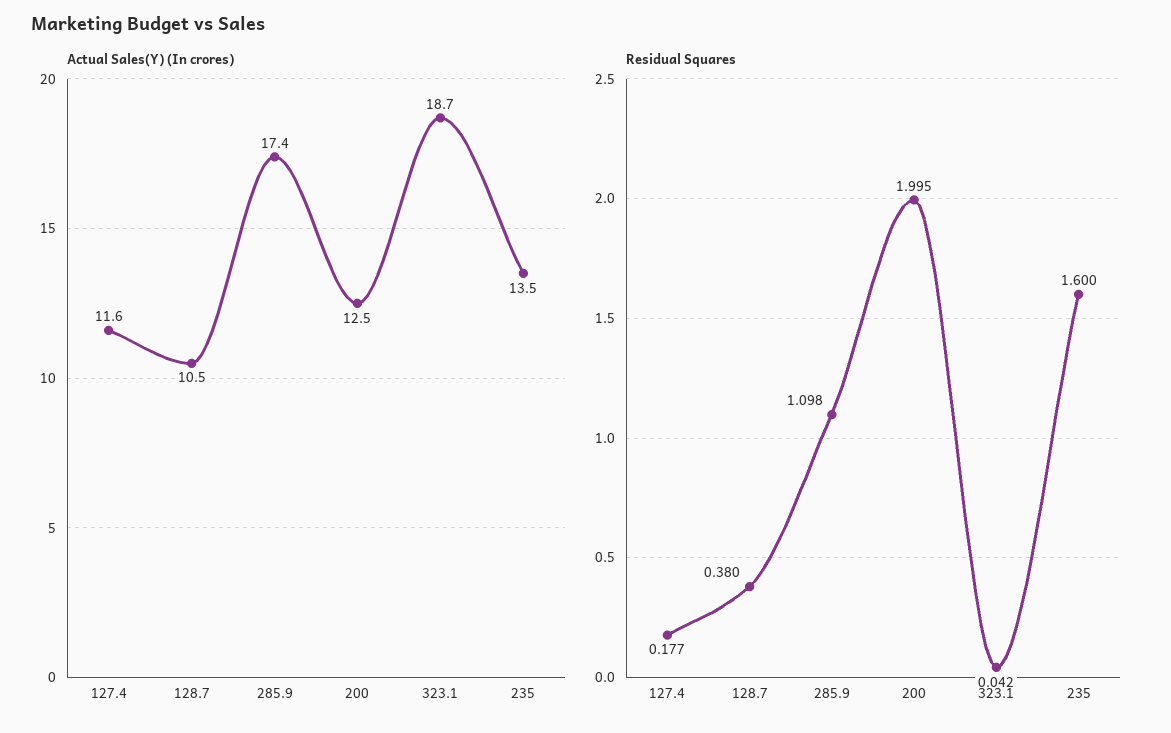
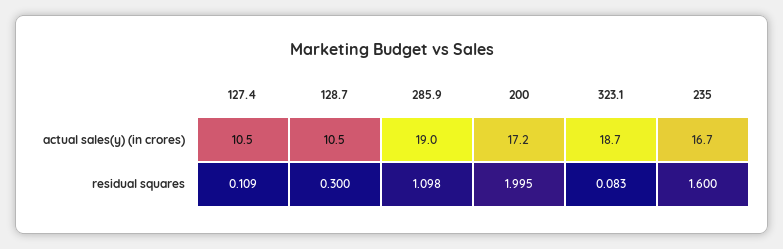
Actual Sales(Y) (In crores), 127.4: 11.6 -> 10.5
Actual Sales(Y) (In crores), 285.9: 17.4 -> 19
Actual Sales(Y) (In crores), 200: 12.5 -> 17.2
Actual Sales(Y) (In crores), 235: 13.5 -> 16.7
Residual Squares, 127.4: 0.177 -> 0.109
Residual Squares, 128.7: 0.38 -> 0.3
Residual Squares, 323.1: 0.042 -> 0.083

